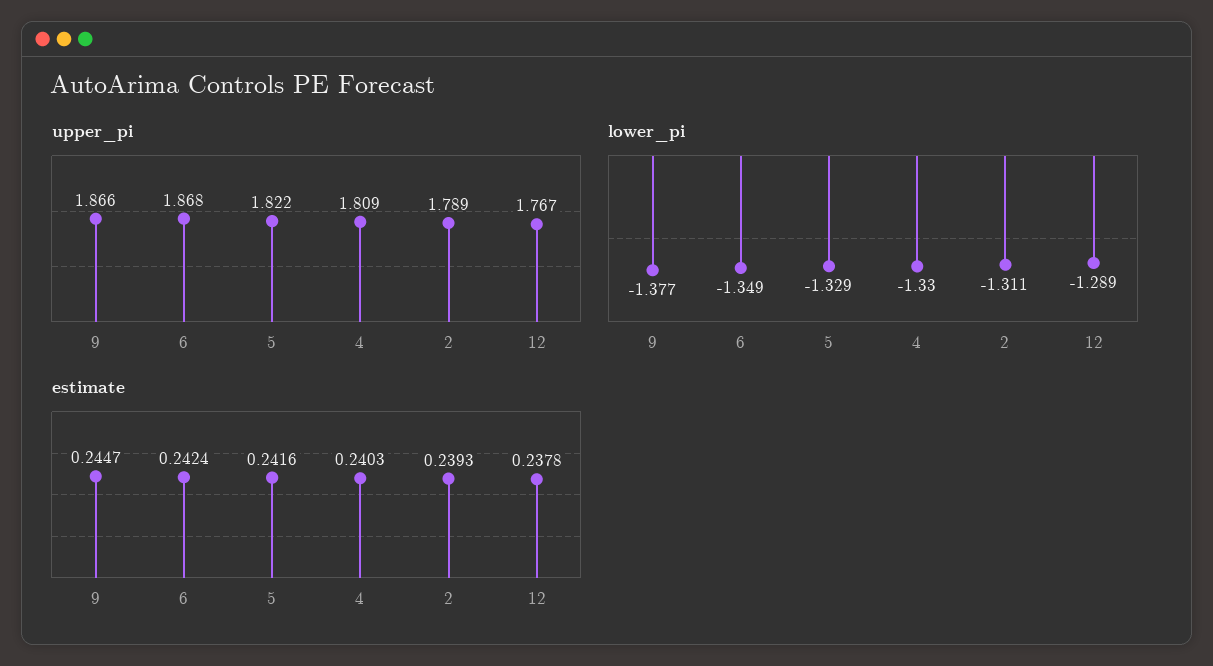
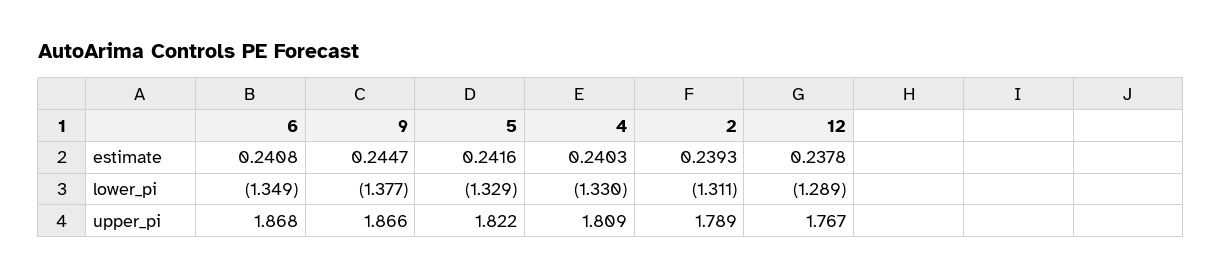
estimate, 6: 0.2424 -> 0.2408

